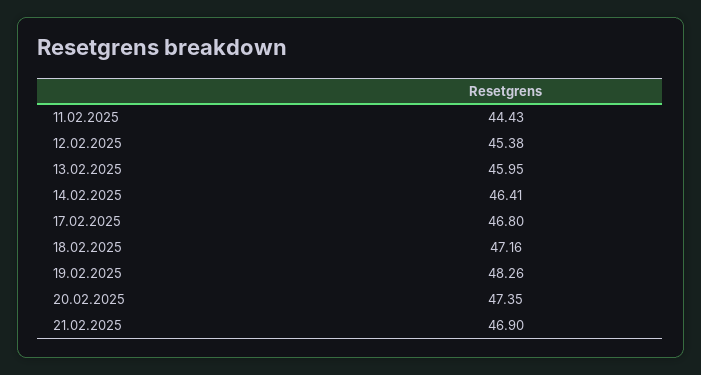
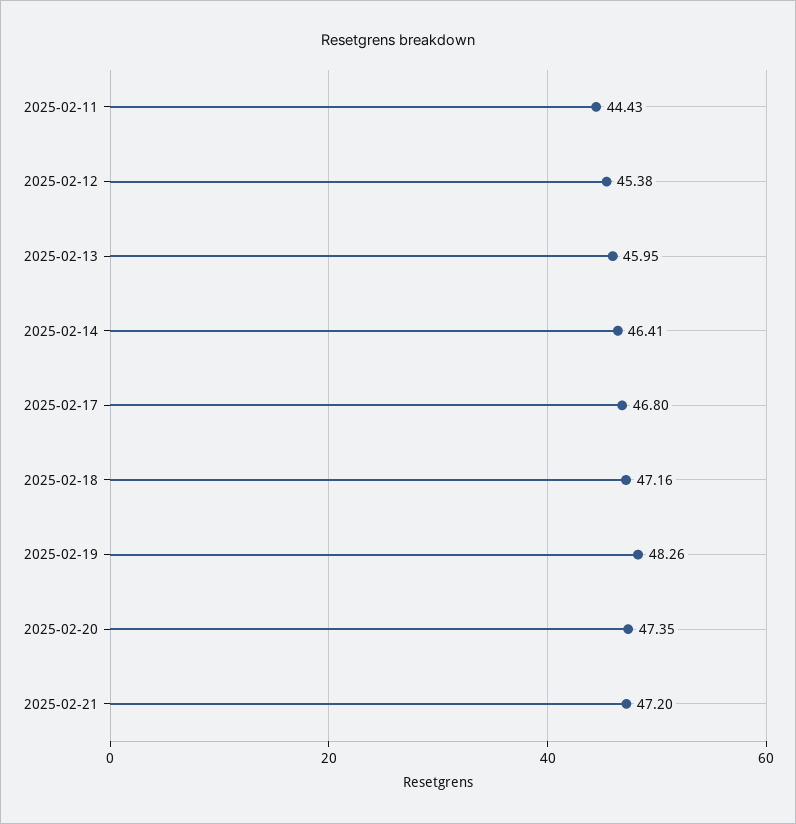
21.02.2025: 46.9 -> 47.2

